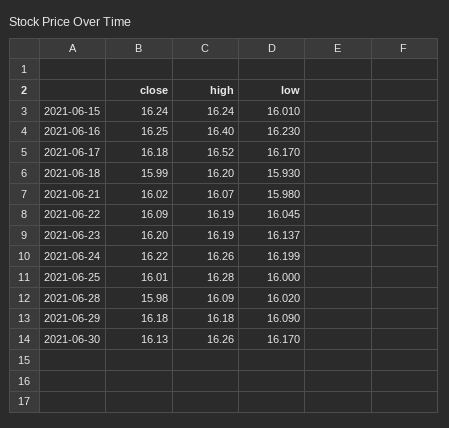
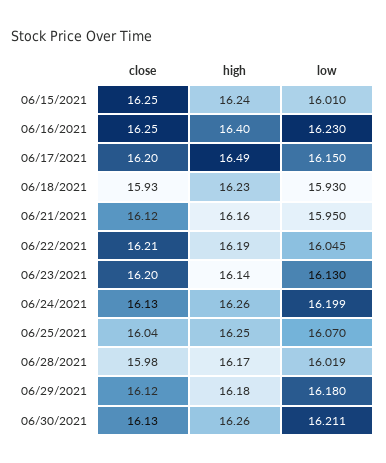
close, 2021-06-15: 16.24 -> 16.25
close, 2021-06-17: 16.18 -> 16.2
high, 2021-06-17: 16.52 -> 16.49
low, 2021-06-17: 16.17 -> 16.15
close, 2021-06-18: 15.99 -> 15.93
high, 2021-06-18: 16.2 -> 16.23
close, 2021-06-21: 16.02 -> 16.12
high, 2021-06-21: 16.07 -> 16.16
low, 2021-06-21: 15.98 -> 15.95
close, 2021-06-22: 16.09 -> 16.21
high, 2021-06-23: 16.19 -> 16.14
low, 2021-06-23: 16.137 -> 16.13
close, 2021-06-24: 16.22 -> 16.13
close, 2021-06-25: 16.01 -> 16.04
high, 2021-06-25: 16.28 -> 16.25
low, 2021-06-25: 16 -> 16.07
high, 2021-06-28: 16.09 -> 16.17
low, 2021-06-28: 16.02 -> 16.019
close, 2021-06-29: 16.18 -> 16.12
low, 2021-06-29: 16.09 -> 16.18
low, 2021-06-30: 16.17 -> 16.211

